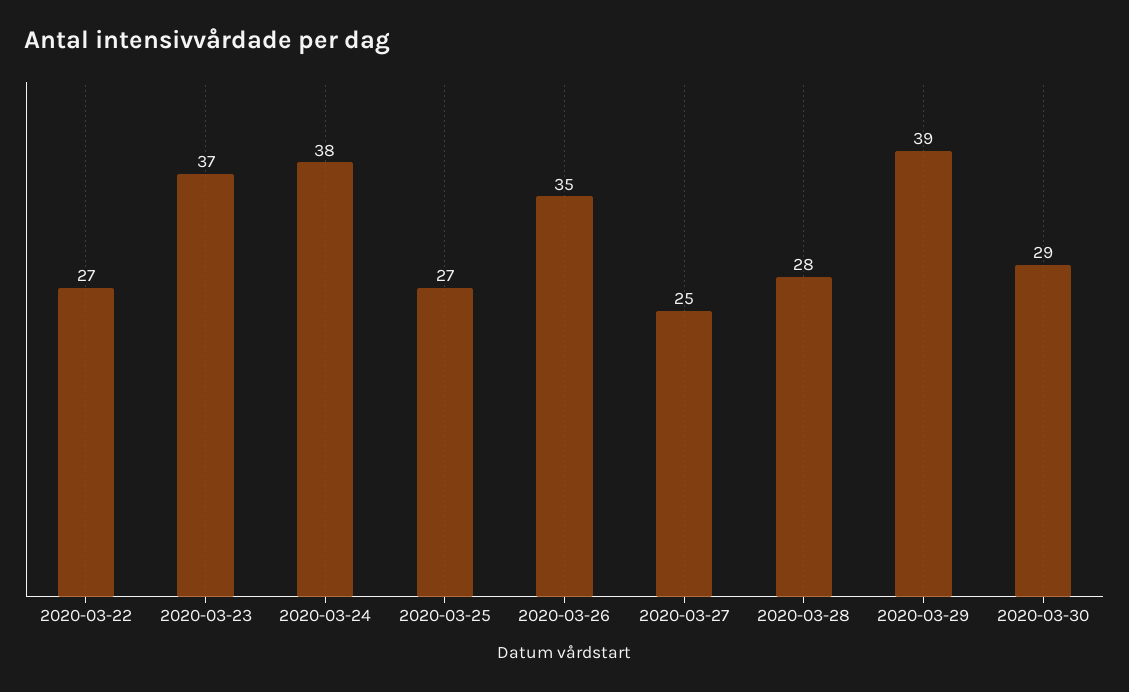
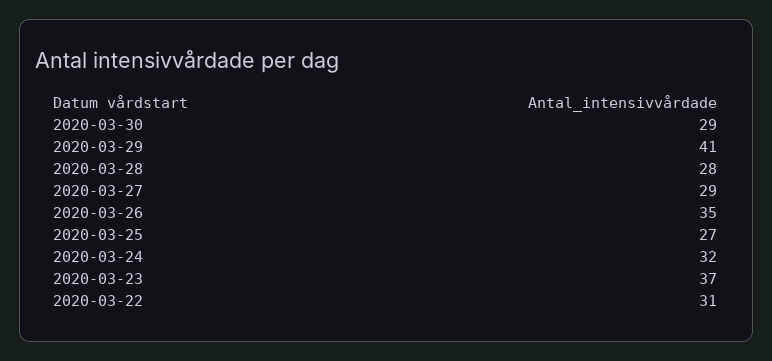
2020-03-22: 27 -> 31
2020-03-24: 38 -> 32
2020-03-27: 25 -> 29
2020-03-29: 39 -> 41

